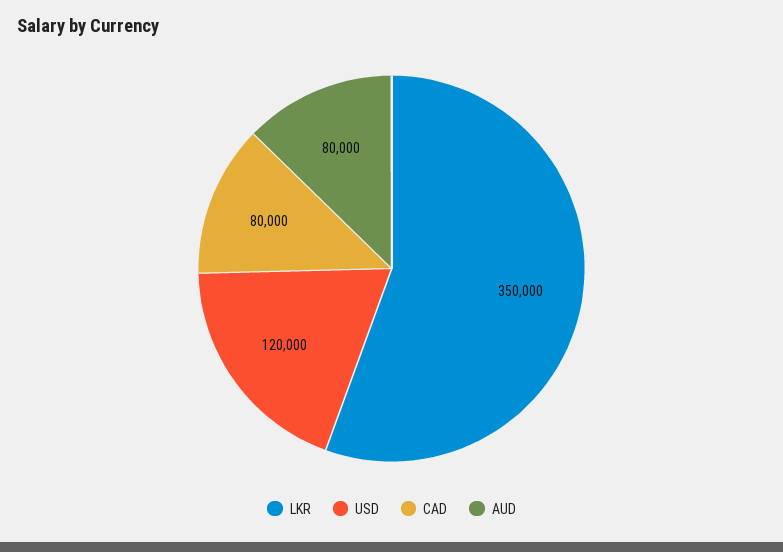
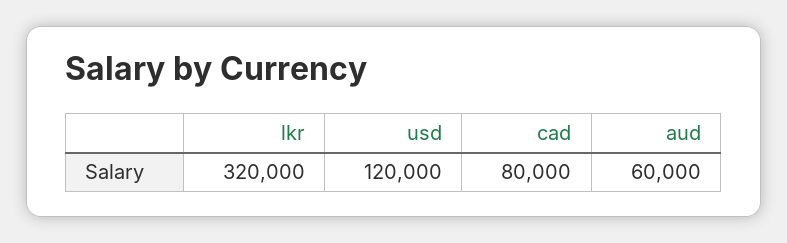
LKR: 350000 -> 320000
AUD: 80000 -> 60000

